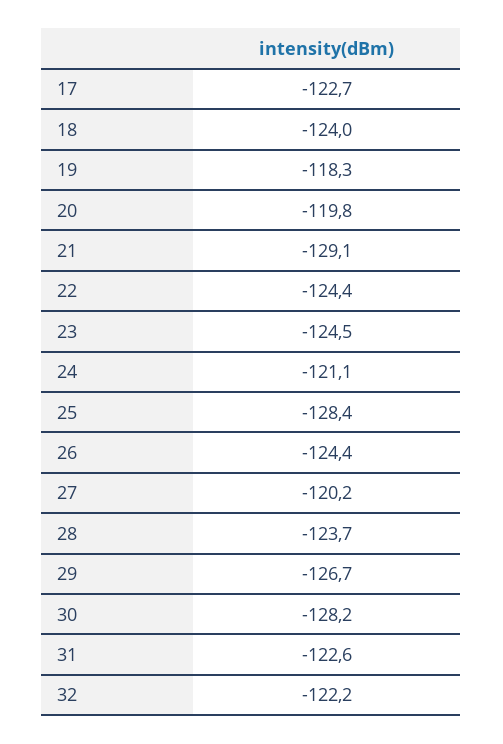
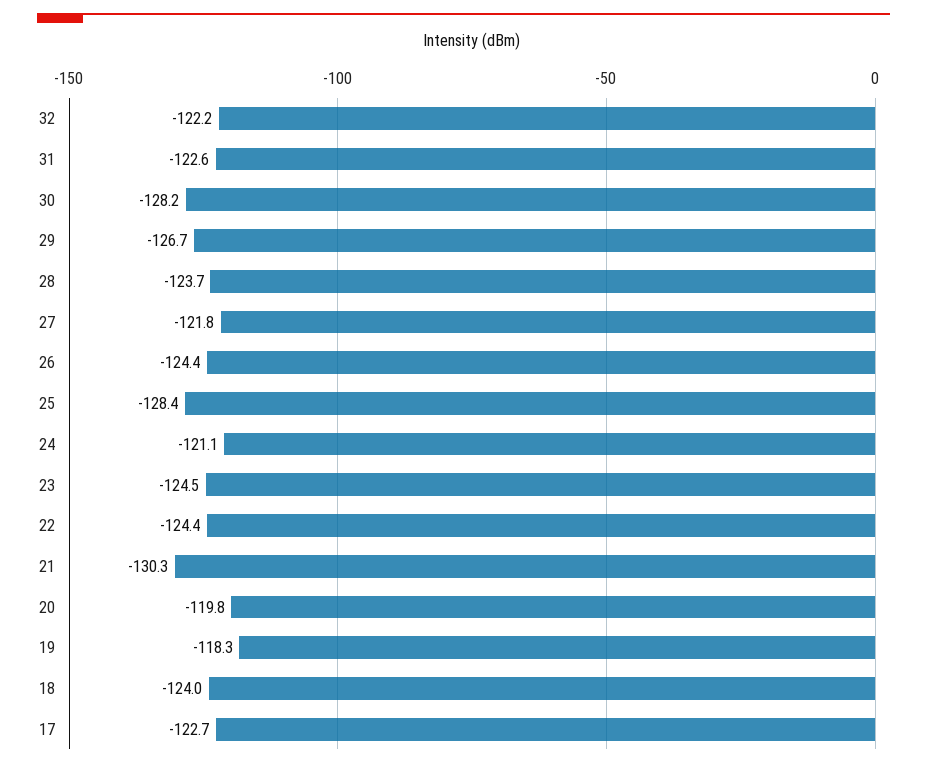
21: -129.1 -> -130.3
27: -120.2 -> -121.8

